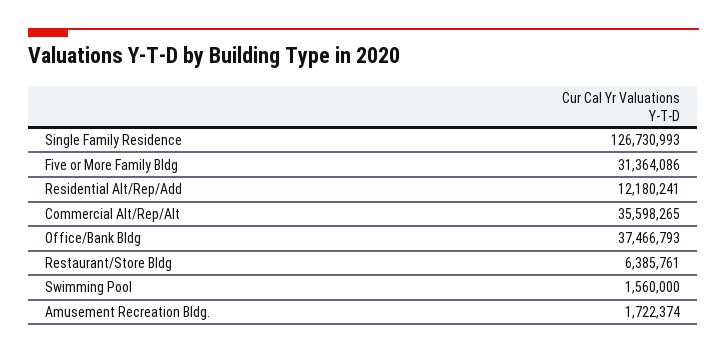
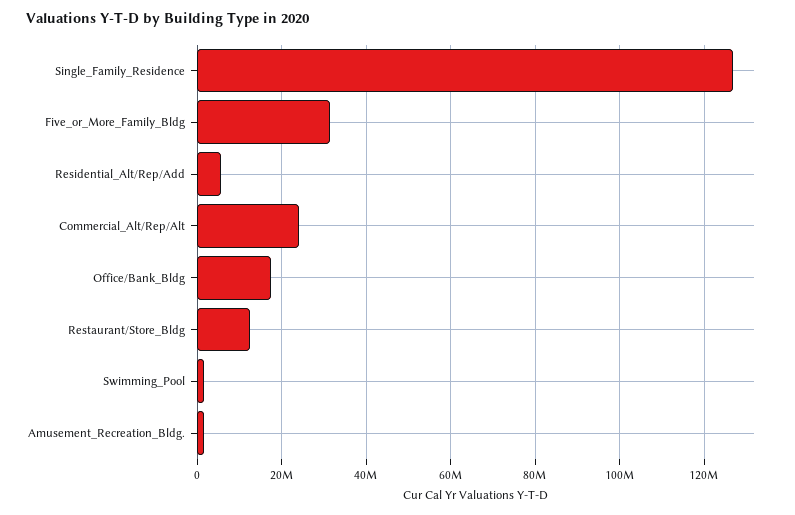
Residential Alt/Rep/Add: 12180241 -> 6000000
Commercial Alt/Rep/Alt: 35598265 -> 24000000
Office/Bank Bldg: 37466793 -> 18000000
Restaurant/Store Bldg: 6385761 -> 12000000

